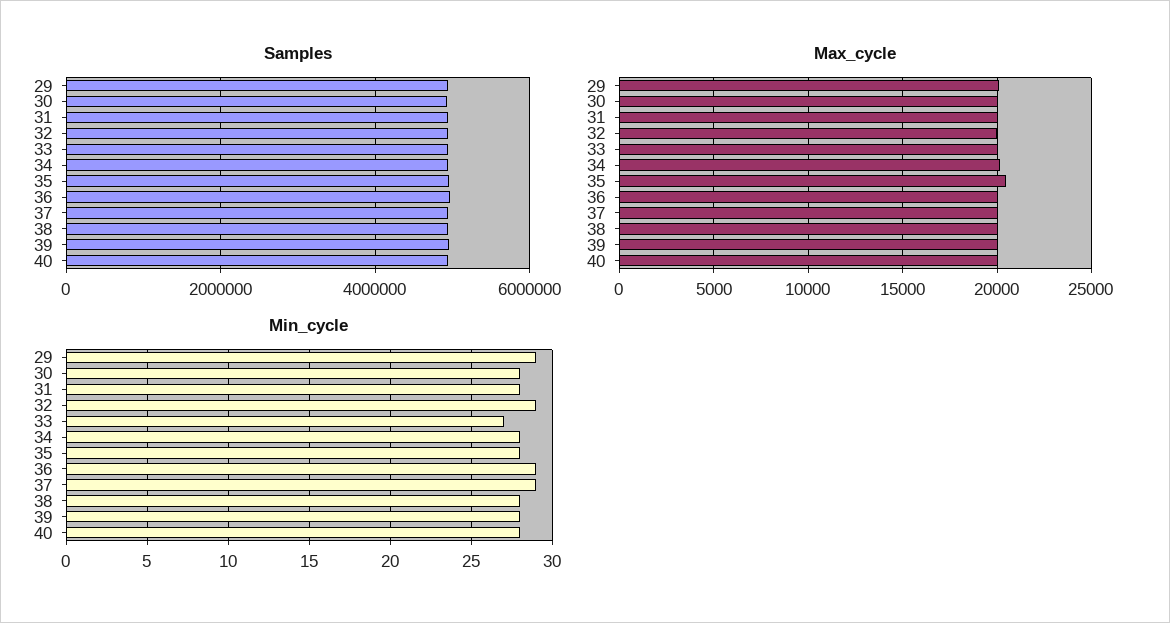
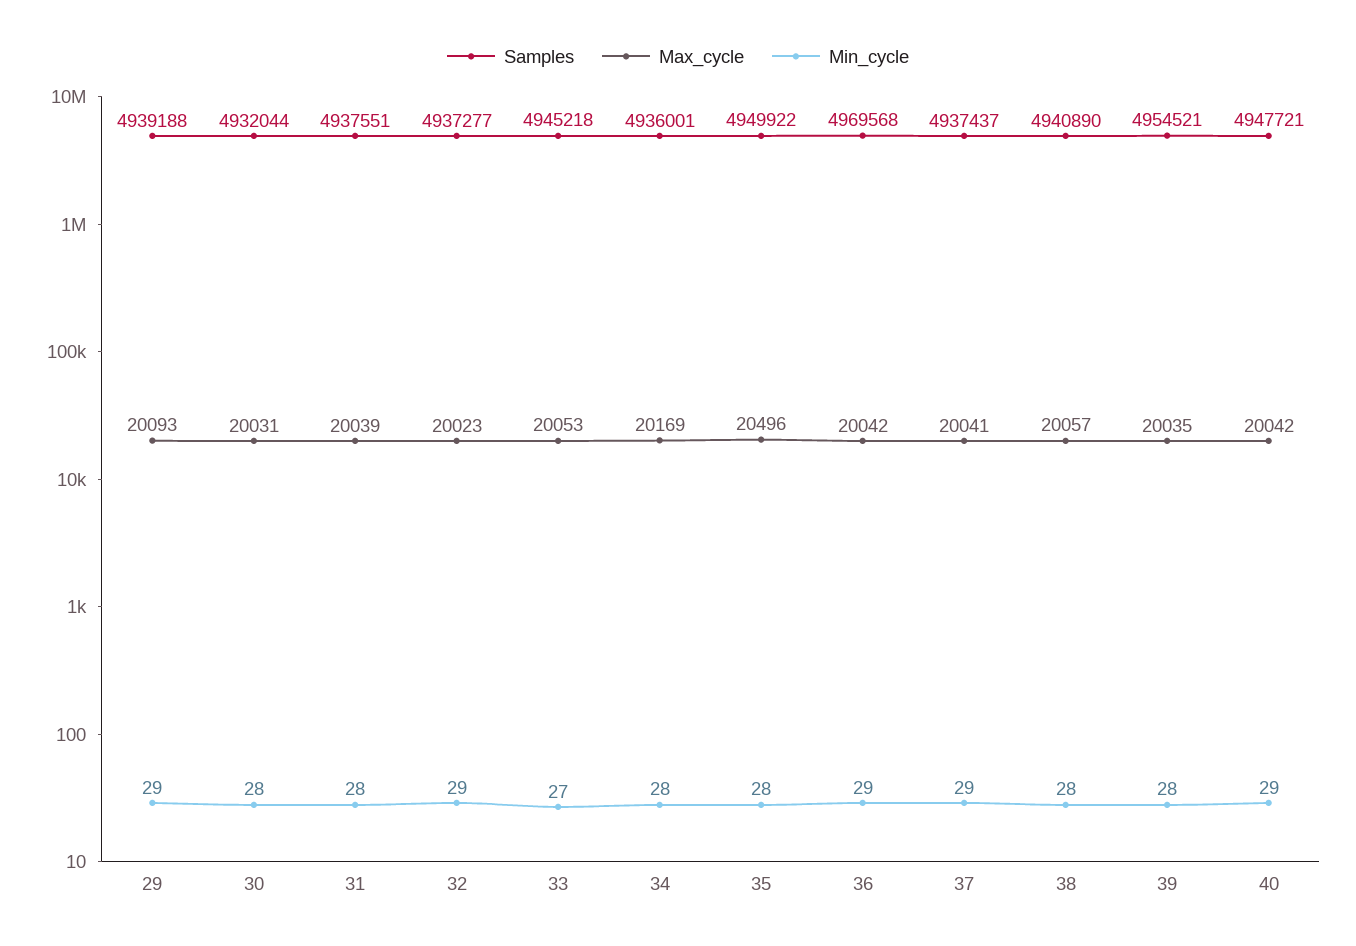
Min_cycle, 40: 28 -> 29

